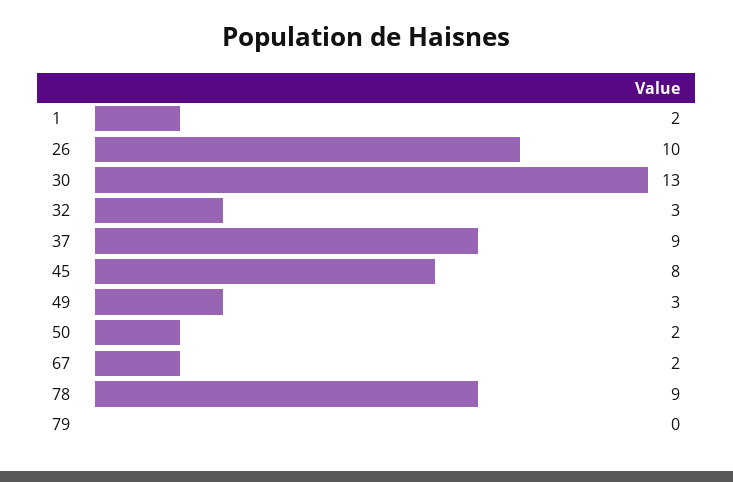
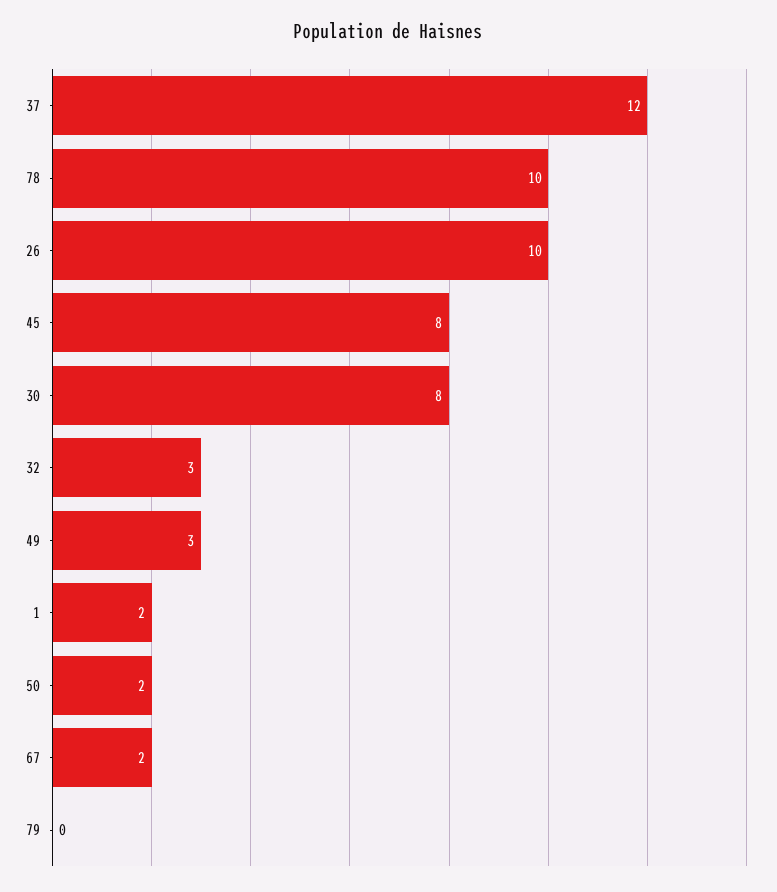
30: 13 -> 8
37: 9 -> 12
78: 9 -> 10

